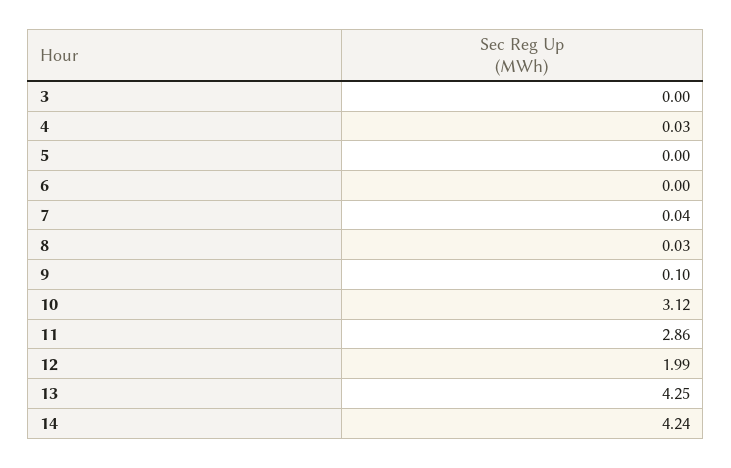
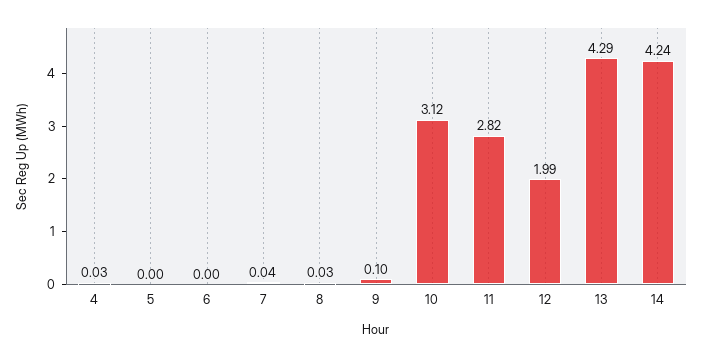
3: 0 -> none
11: 2.86 -> 2.82
13: 4.25 -> 4.29

